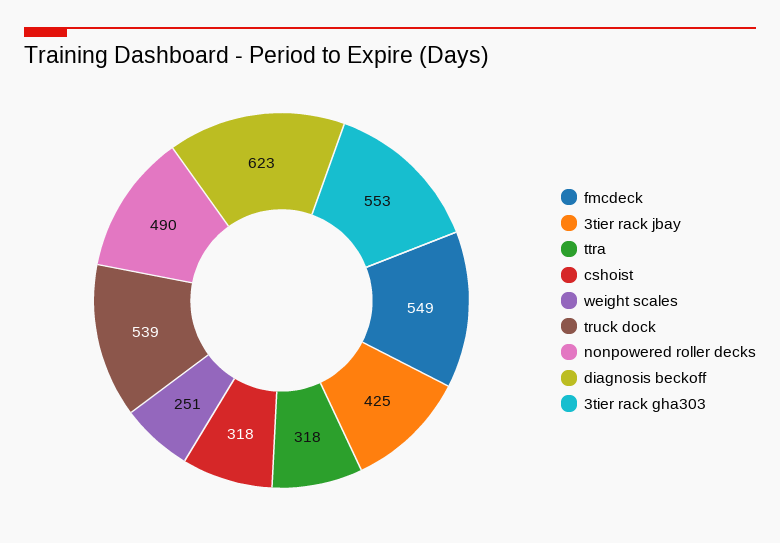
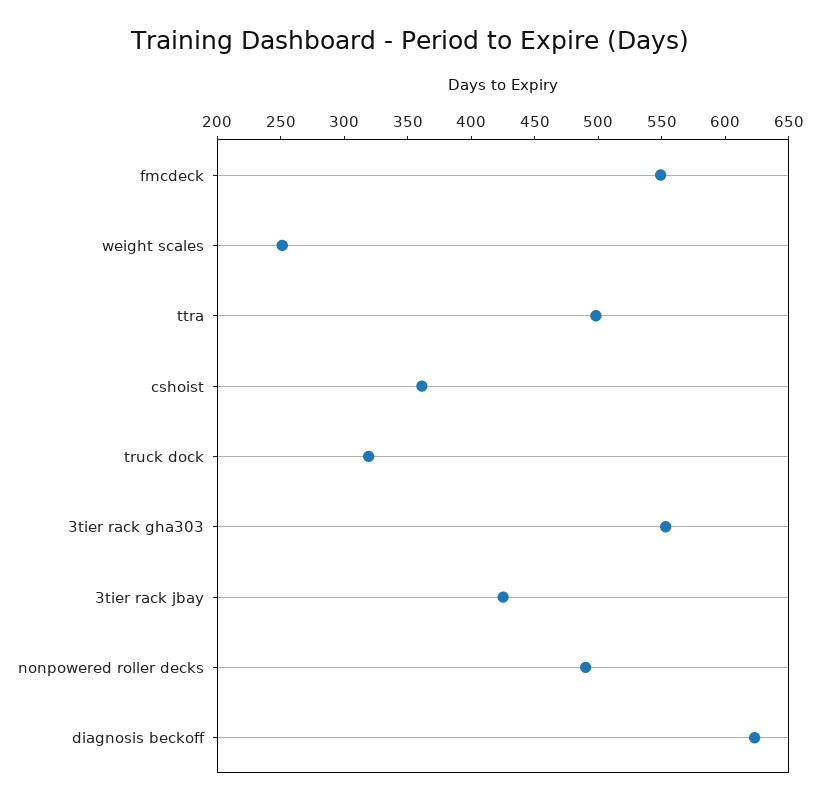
ttra: 318 -> 500
cshoist: 318 -> 360
truck dock: 539 -> 320

